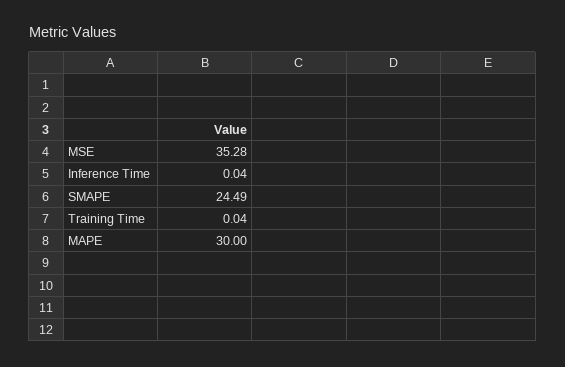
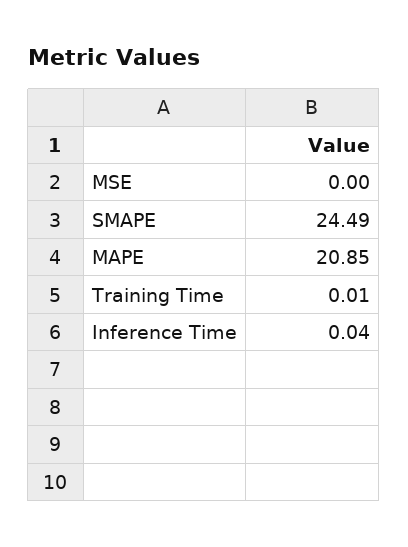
MSE: 35.28 -> 0
Training Time: 0.04 -> 0.01
MAPE: 30 -> 20.85

